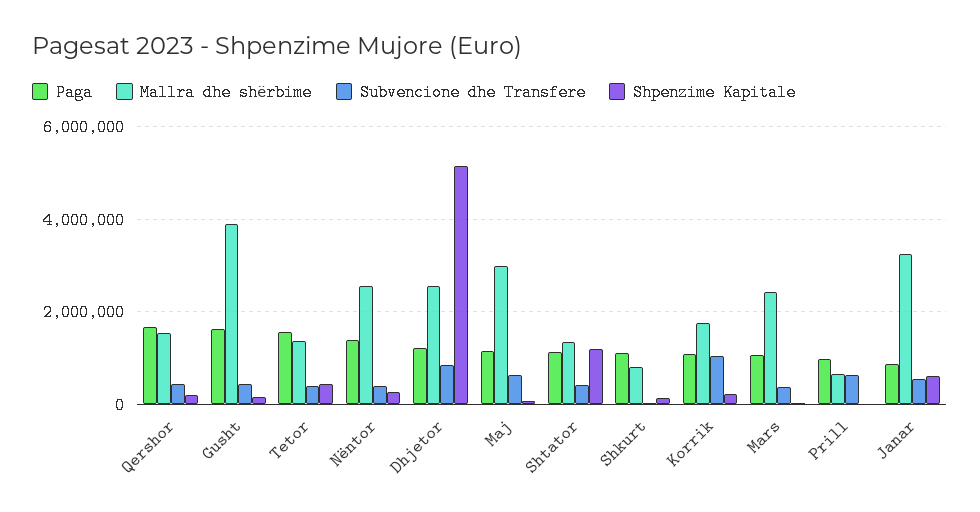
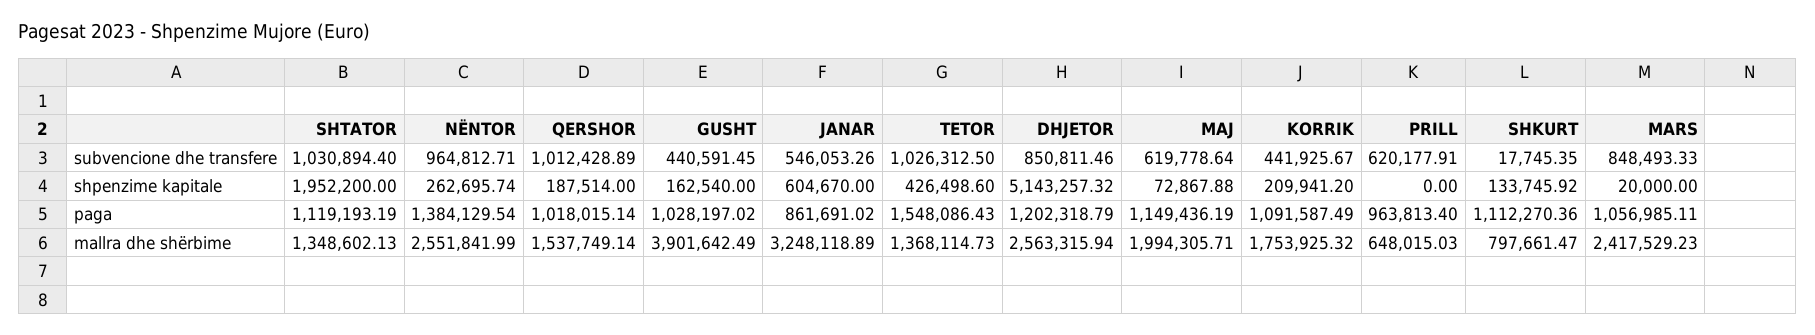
Paga, Qershor: 1600000 -> 1018015.14
Subvencione dhe Transfere, Qershor: 400000 -> 1012428.89
Paga, Gusht: 1600000 -> 1028197.02
Subvencione dhe Transfere, Tetor: 400000 -> 1026312.5
Subvencione dhe Transfere, Nëntor: 400000 -> 964812.71
Mallra dhe shërbime, Maj: 3000000 -> 1994305.71
Subvencione dhe Transfere, Shtator: 400000 -> 1030894.4
Shpenzime Kapitale, Shtator: 1200000 -> 1952200
Subvencione dhe Transfere, Korrik: 1000000 -> 441925.67
Subvencione dhe Transfere, Mars: 400000 -> 848493.33

